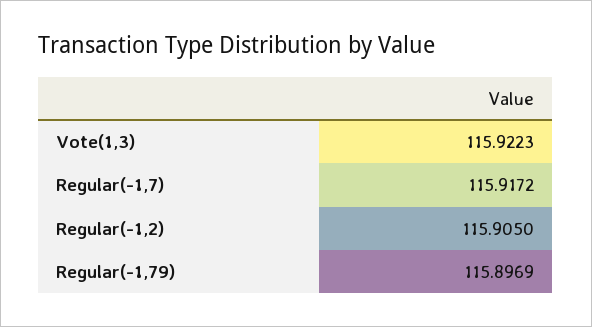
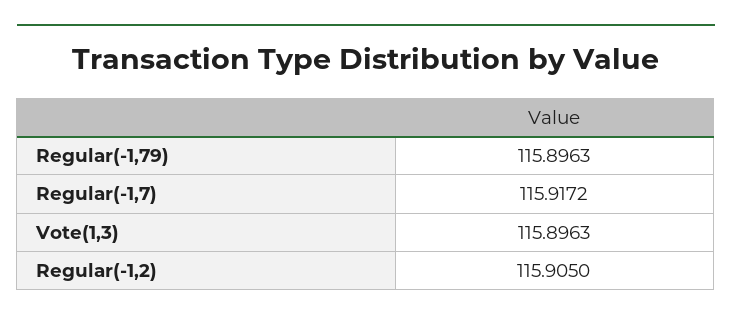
Vote(1,3): 115.9223 -> 115.8963
Regular(-1,79): 115.8969 -> 115.8963

